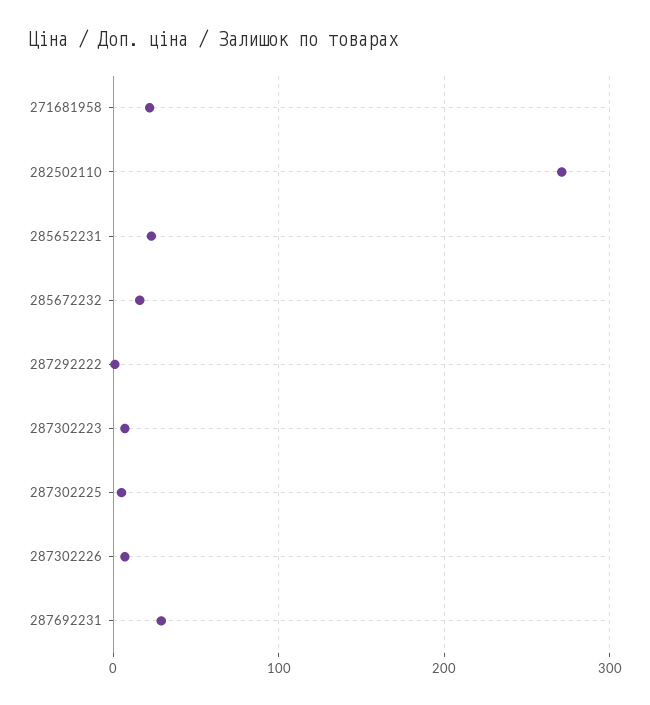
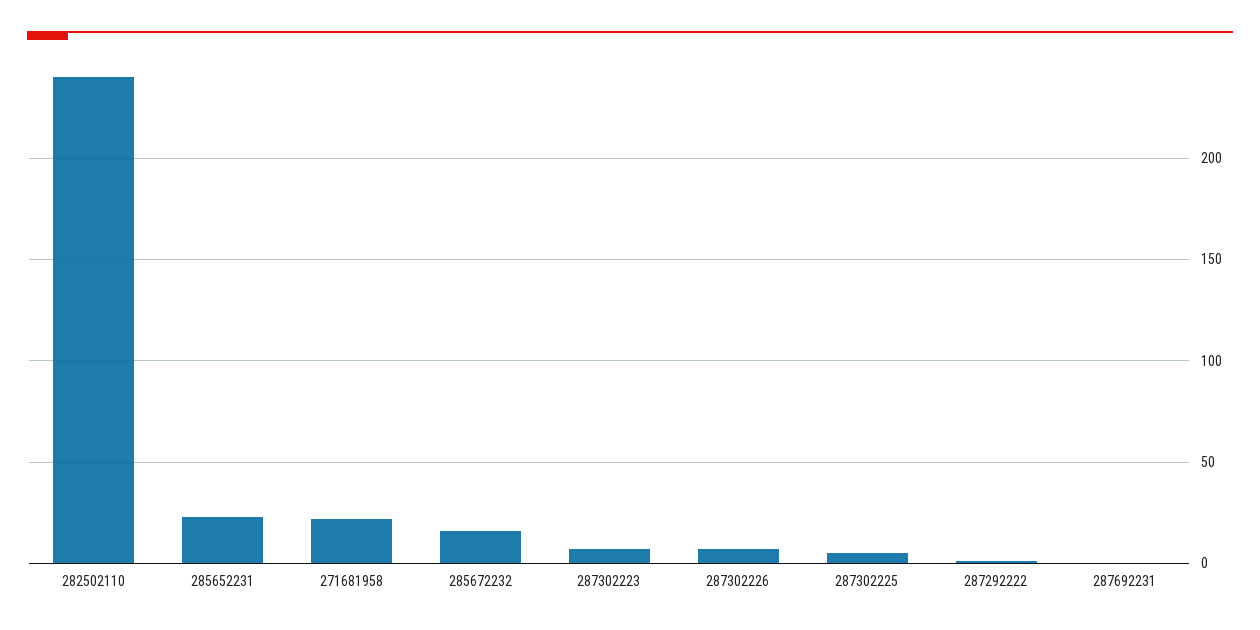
282502110: 270 -> 240
287692231: 30 -> 0

